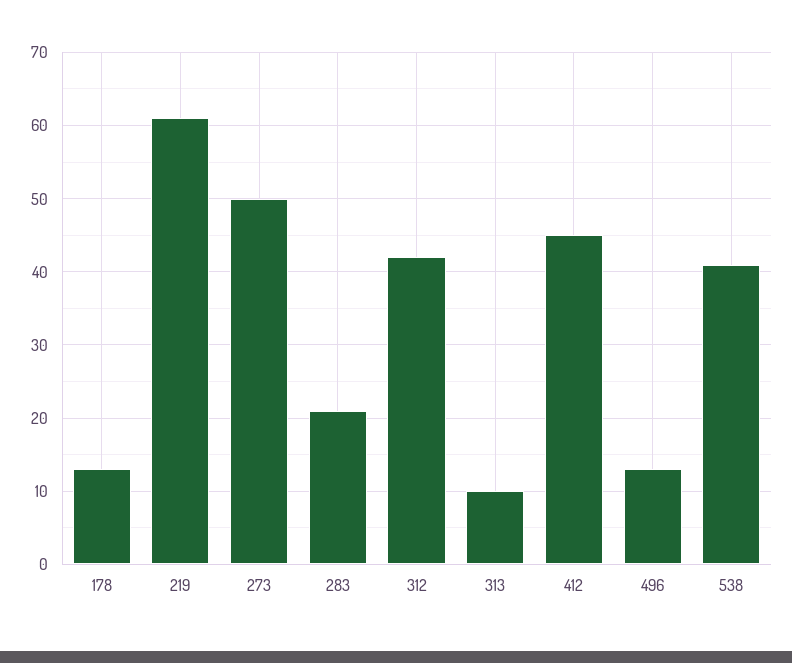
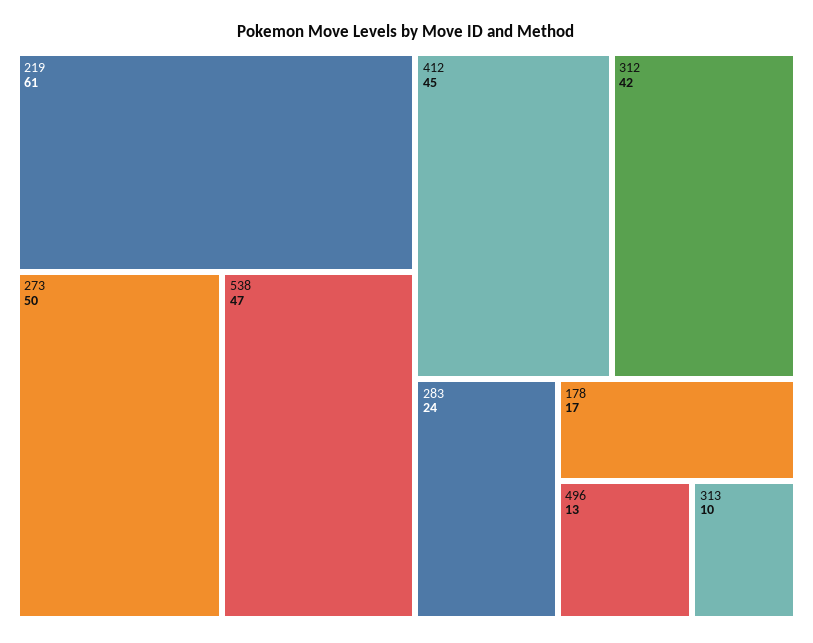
178: 13 -> 17
283: 21 -> 24
538: 41 -> 47

